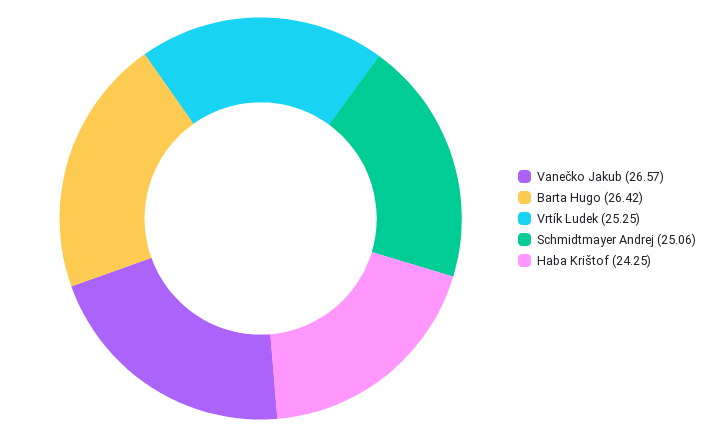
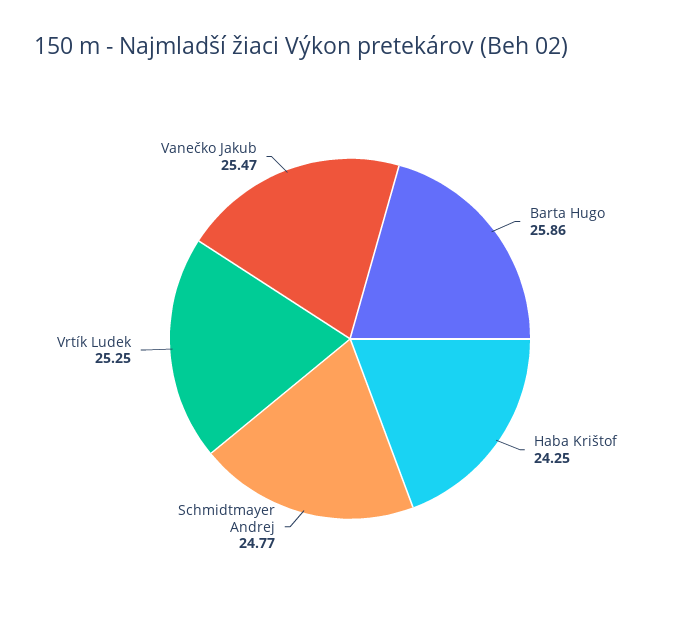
Vanečko Jakub: 26.57 -> 25.47
Barta Hugo: 26.42 -> 25.86
Schmidtmayer Andrej: 25.06 -> 24.77

